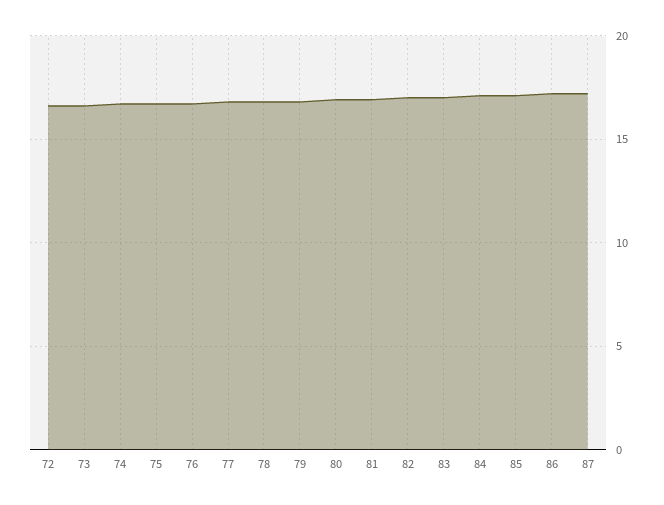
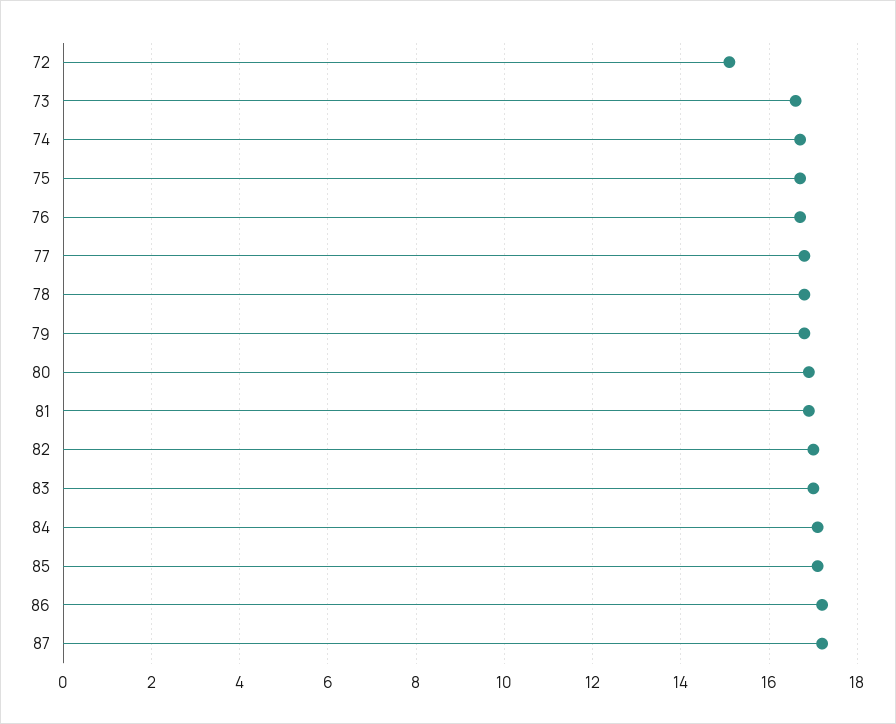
72: 16.5 -> 15

